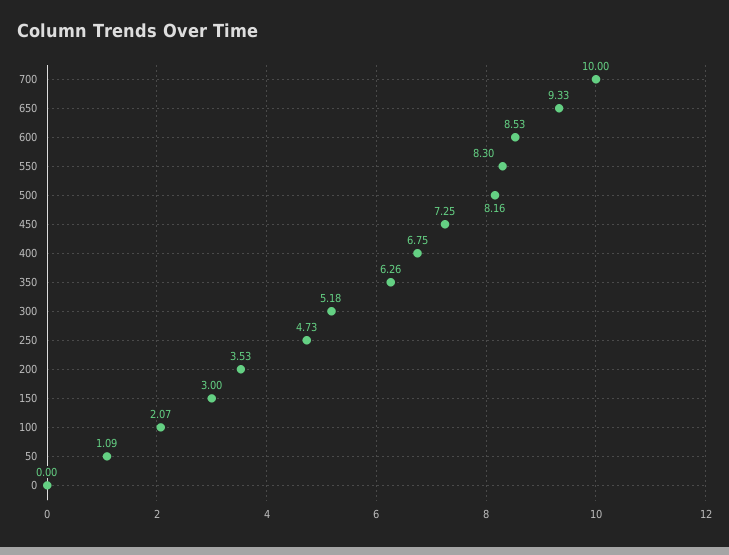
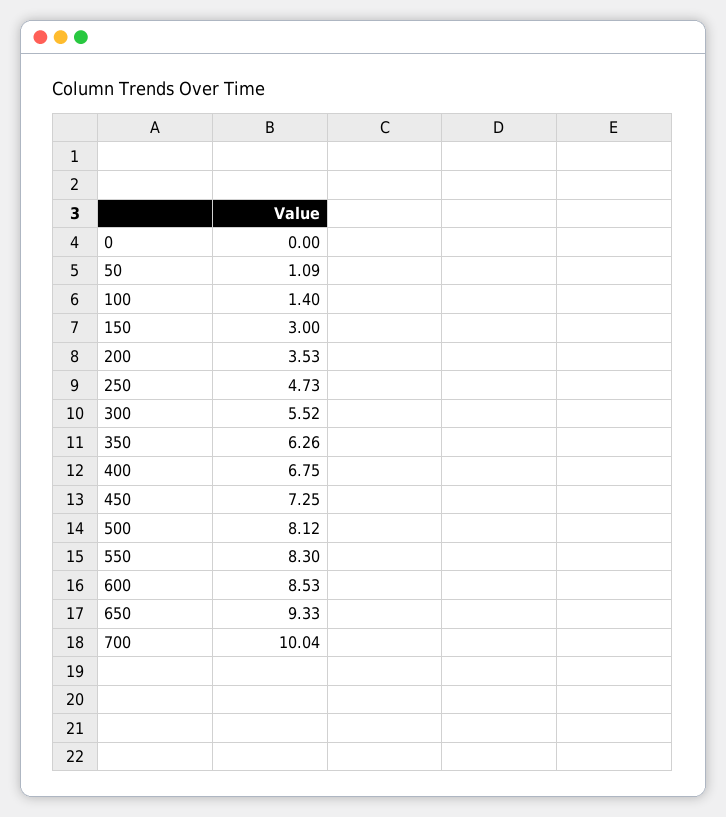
700: 10 -> 10.04
500: 8.16 -> 8.12
300: 5.18 -> 5.52
100: 2.07 -> 1.4

